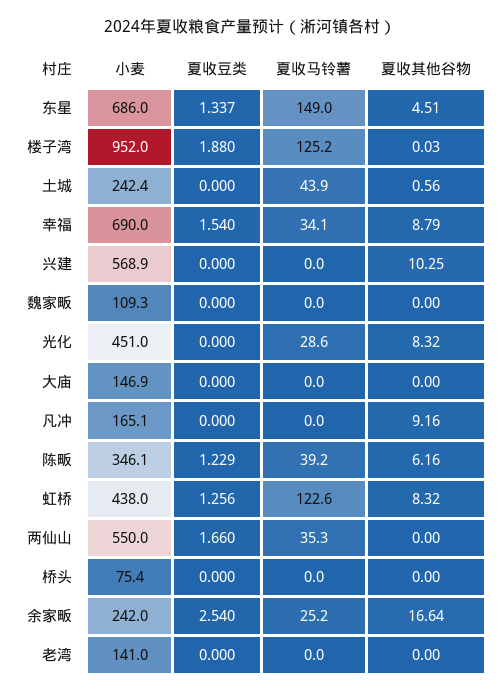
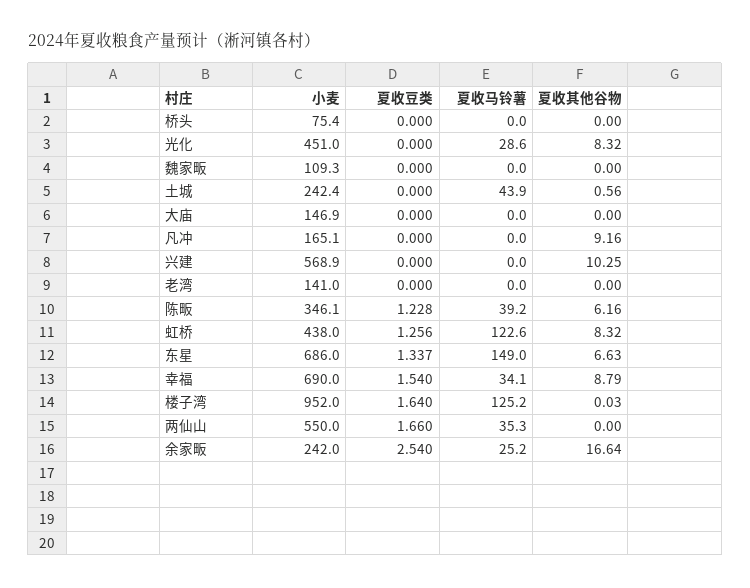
夏收其他谷物, 东星: 4.51 -> 6.63
夏收豆类, 楼子湾: 1.88 -> 1.64
夏收豆类, 陈畈: 1.229 -> 1.228

